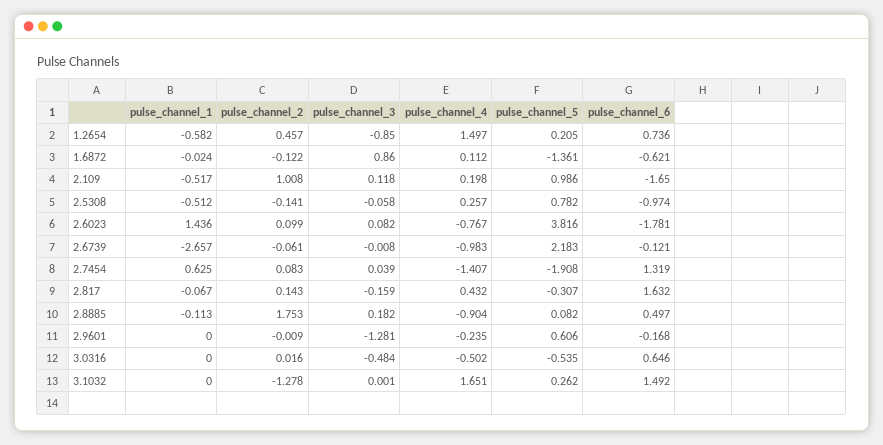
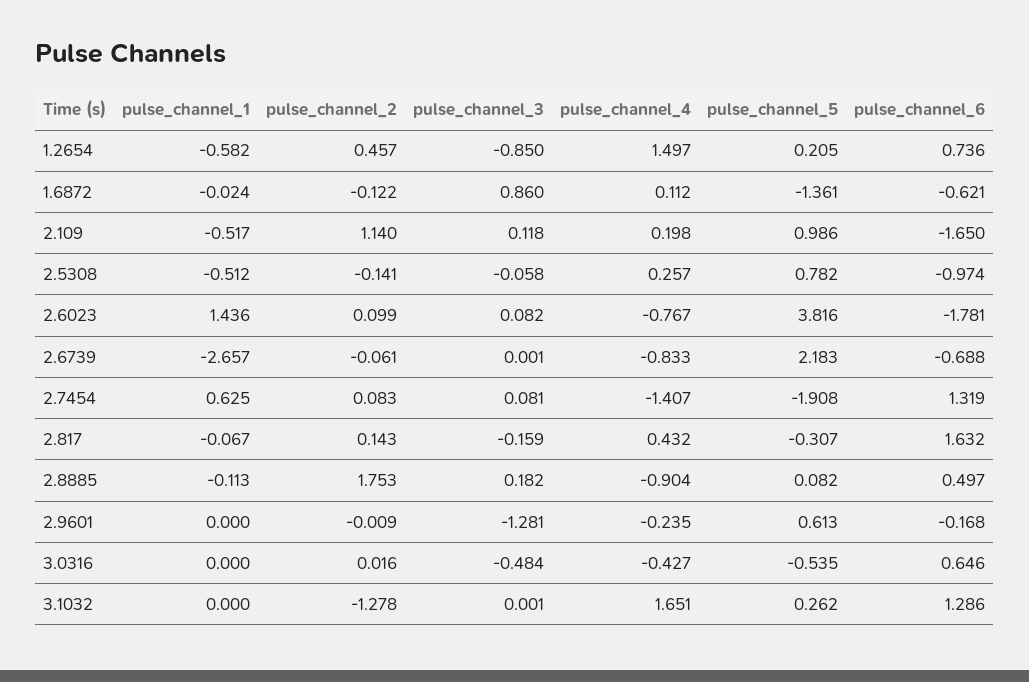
pulse_channel_2, 2.109: 1.008 -> 1.14
pulse_channel_3, 2.6739: -0.008 -> 0.001
pulse_channel_4, 2.6739: -0.983 -> -0.833
pulse_channel_6, 2.6739: -0.121 -> -0.688
pulse_channel_3, 2.7454: 0.039 -> 0.081
pulse_channel_5, 2.9601: 0.606 -> 0.613
pulse_channel_4, 3.0316: -0.502 -> -0.427
pulse_channel_6, 3.1032: 1.492 -> 1.286

